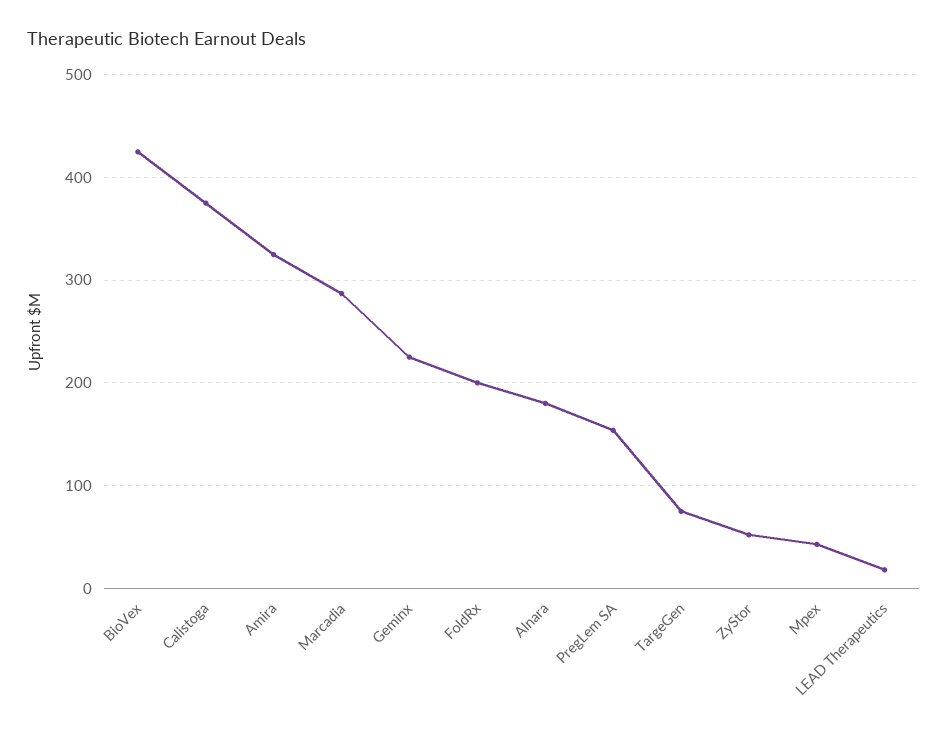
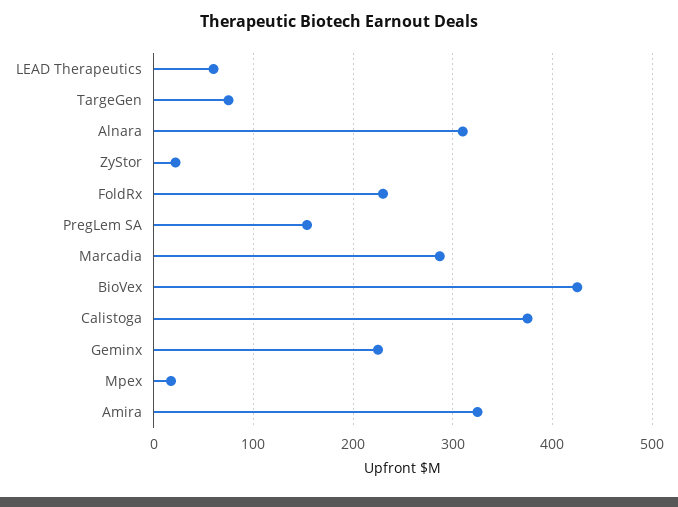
FoldRx: 200 -> 230
Alnara: 180 -> 310
ZyStor: 50 -> 20
Mpex: 40 -> 20
LEAD Therapeutics: 20 -> 60

